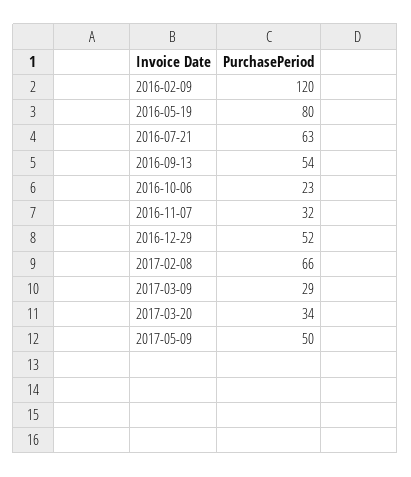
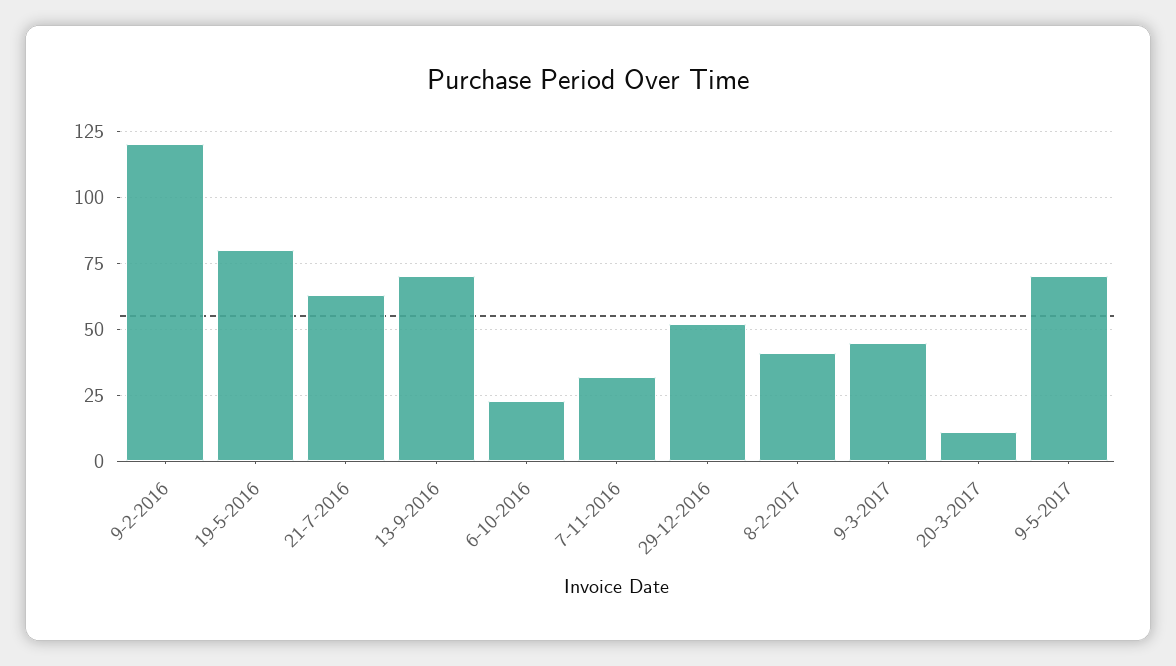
2016-09-13: 54 -> 70
2017-02-08: 66 -> 40
2017-03-09: 29 -> 45
2017-03-20: 34 -> 10
2017-05-09: 50 -> 70

